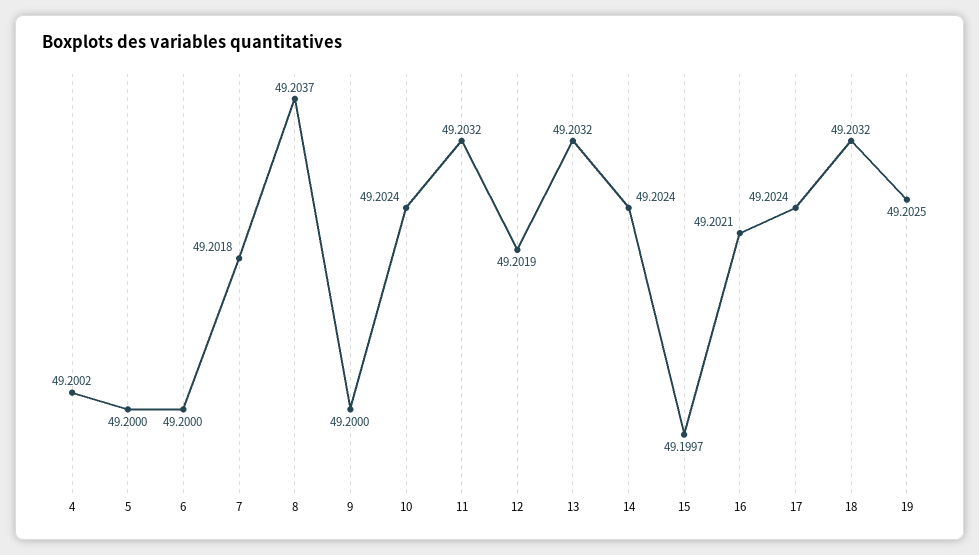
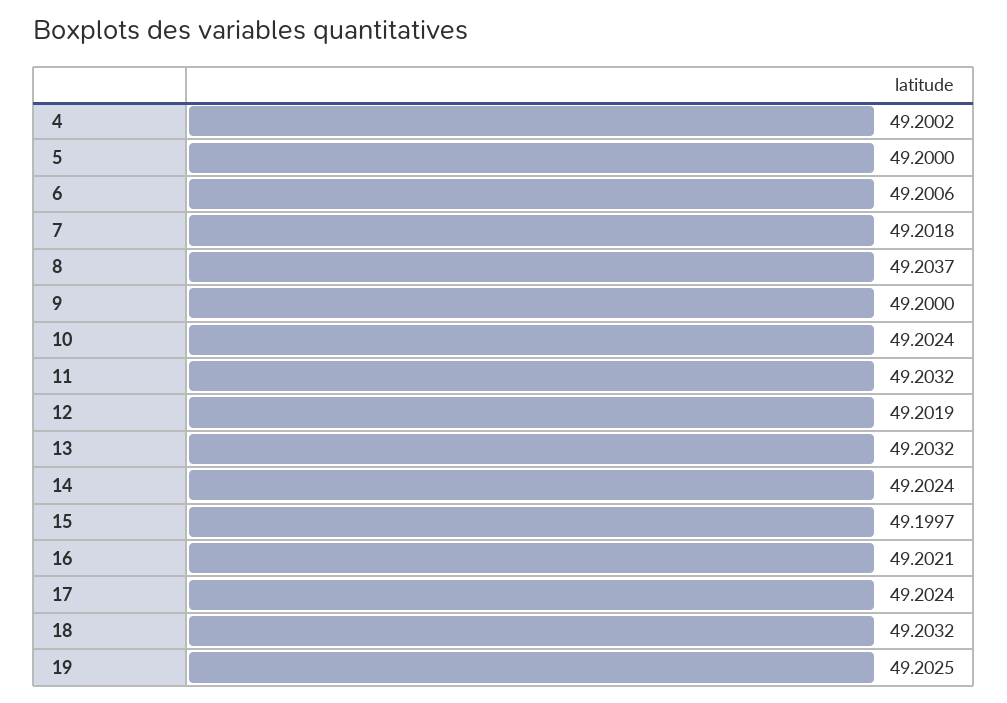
6: 49.2 -> 49.2006

